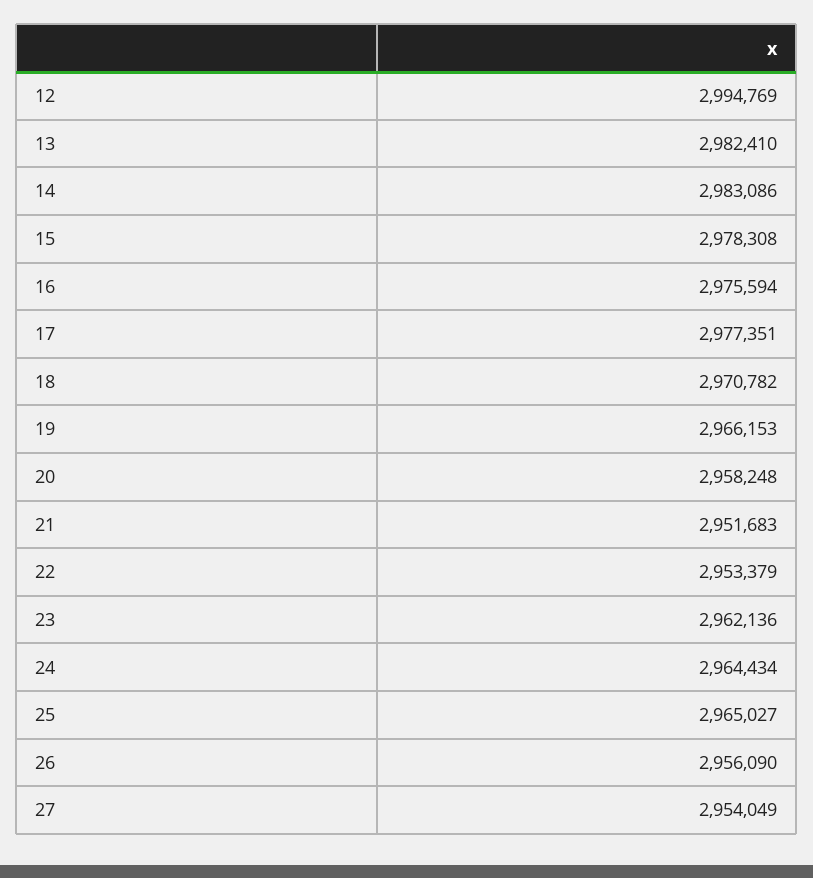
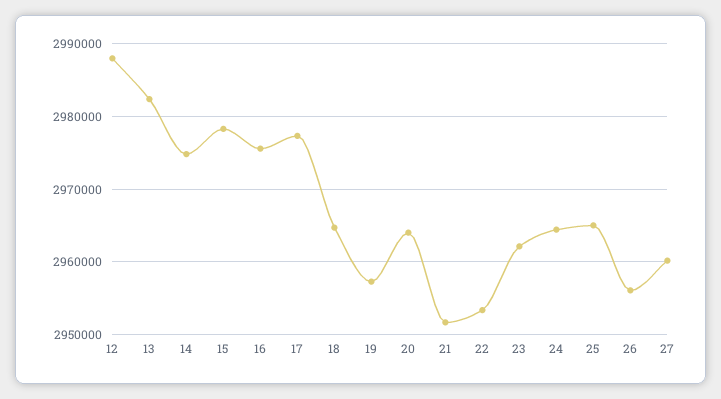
12: 2994769 -> 2988000
14: 2983086 -> 2975000
18: 2970782 -> 2965000
19: 2966153 -> 2957000
20: 2958248 -> 2964000
27: 2954049 -> 2960000

